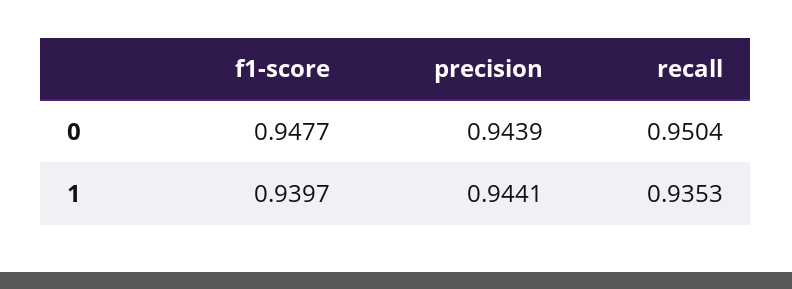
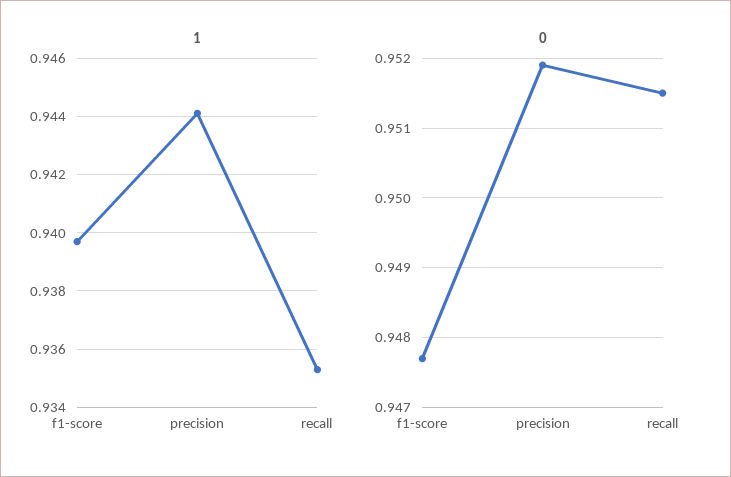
0, precision: 0.9439 -> 0.9519
0, recall: 0.9504 -> 0.9515

